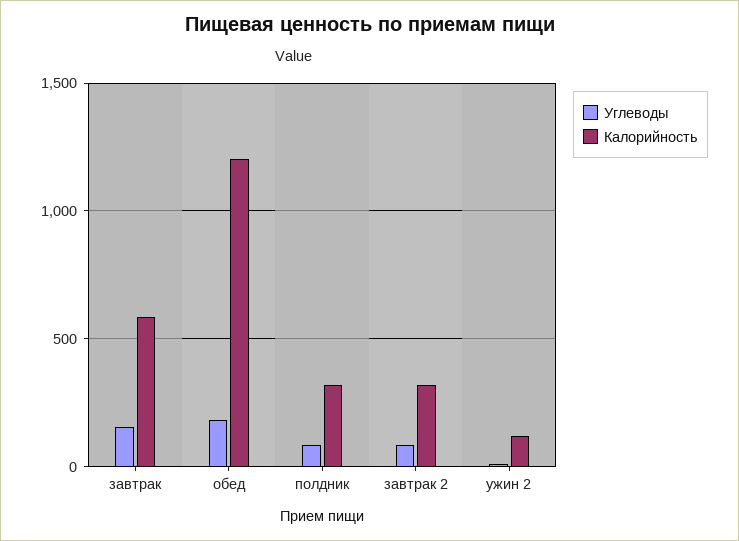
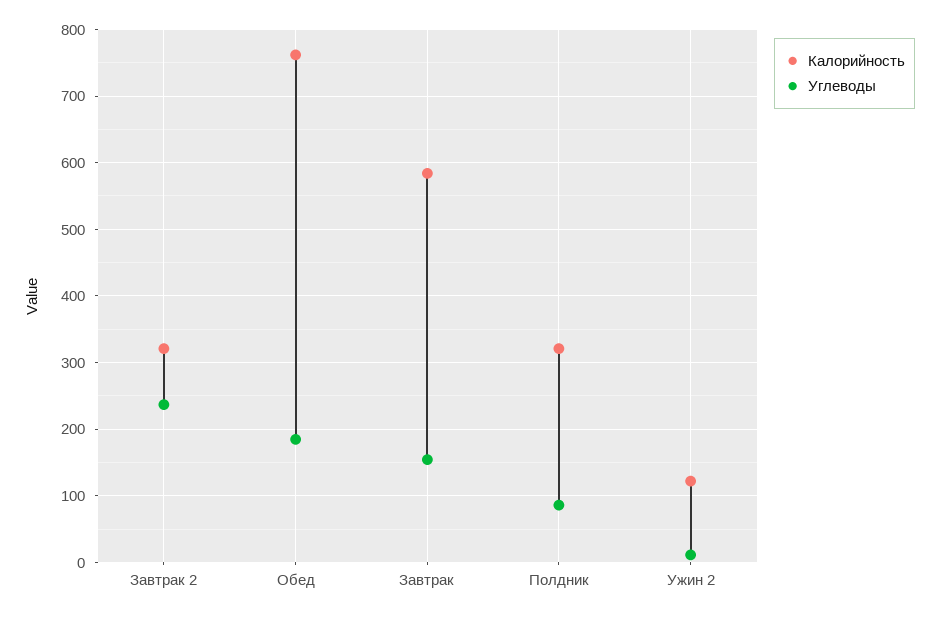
Калорийность, обед: 1200 -> 760
Углеводы, завтрак 2: 100 -> 240

